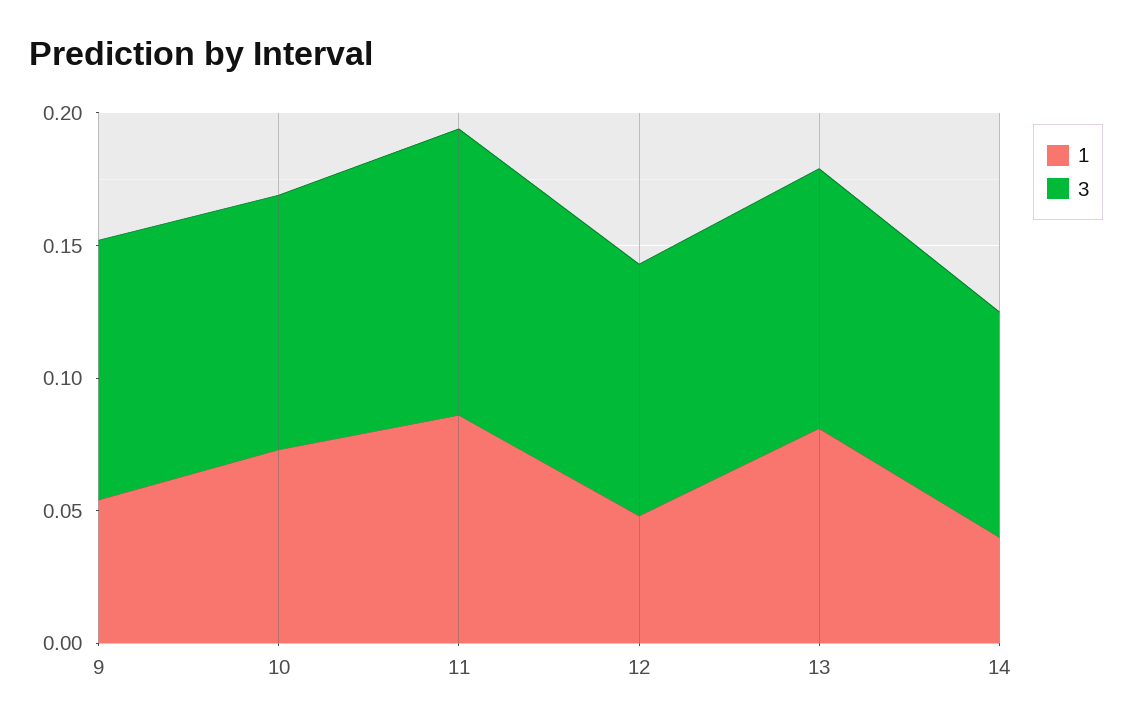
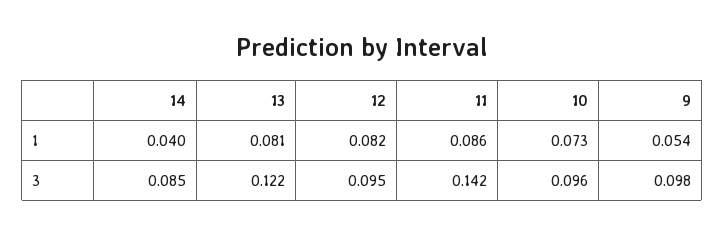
3, 11: 0.11 -> 0.142
1, 12: 0.05 -> 0.082
3, 13: 0.1 -> 0.122

